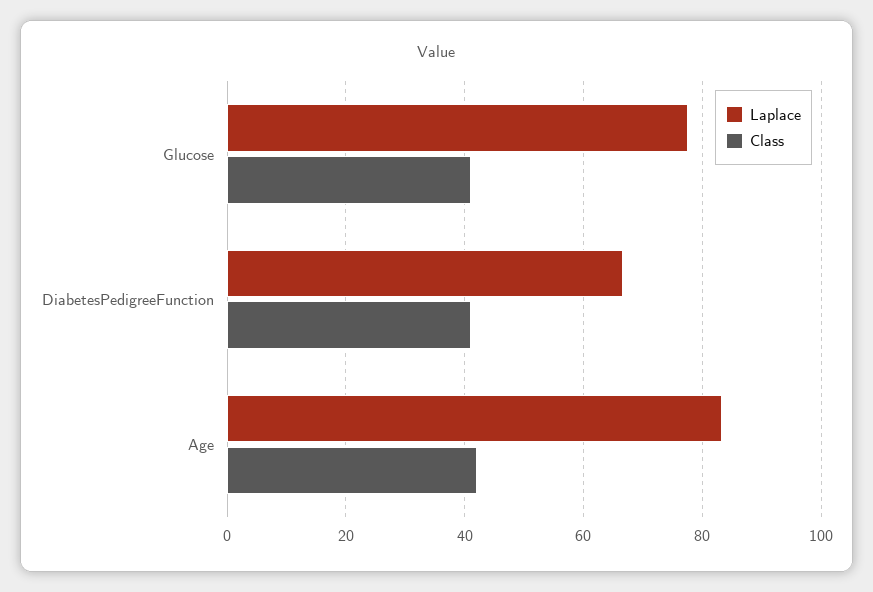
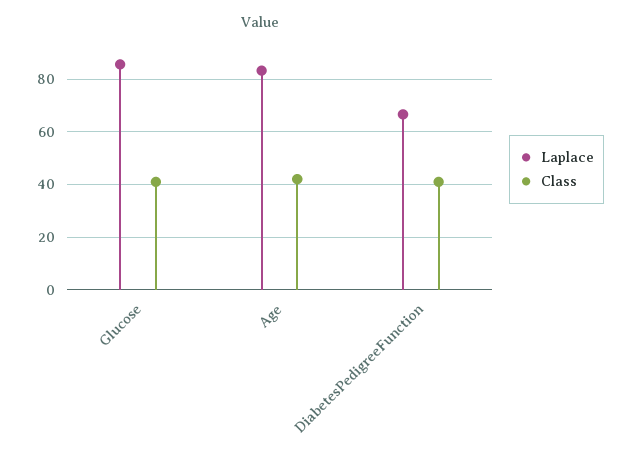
Laplace, Glucose: 78 -> 85

